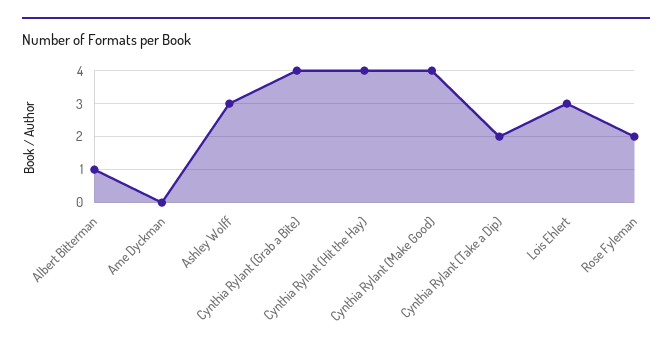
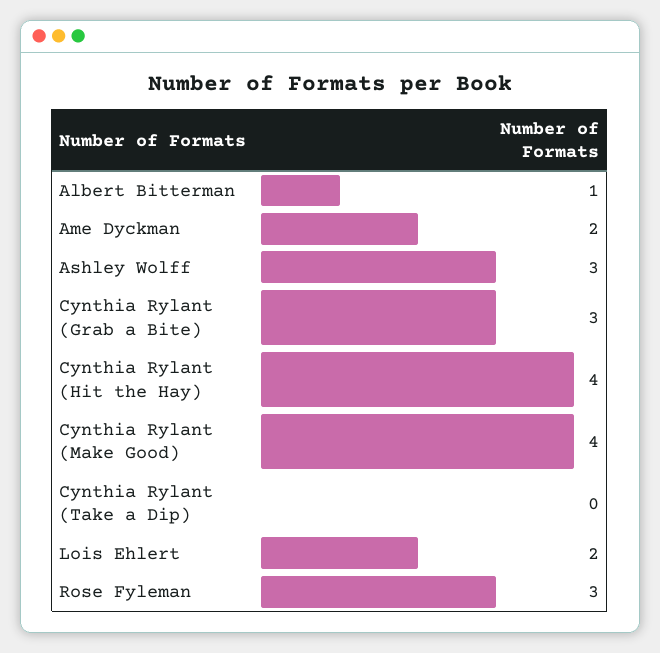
Ame Dyckman: 0 -> 2
Cynthia Rylant (Grab a Bite): 4 -> 3
Cynthia Rylant (Take a Dip): 2 -> 0
Lois Ehlert: 3 -> 2
Rose Fyleman: 2 -> 3

